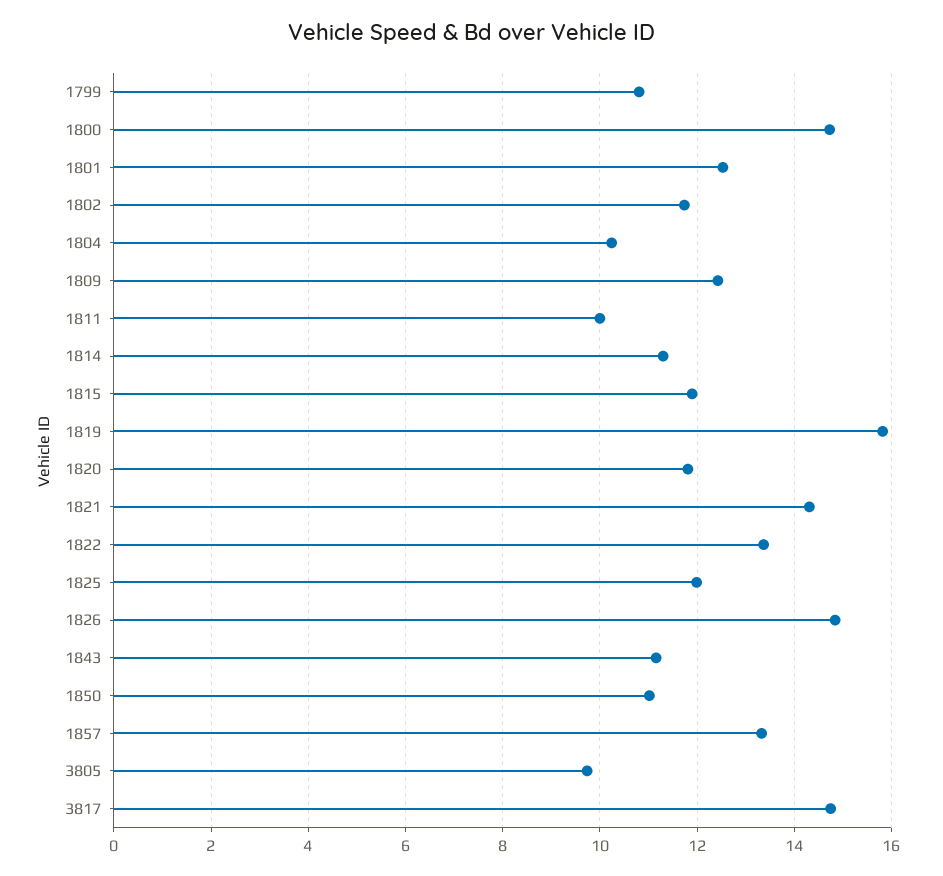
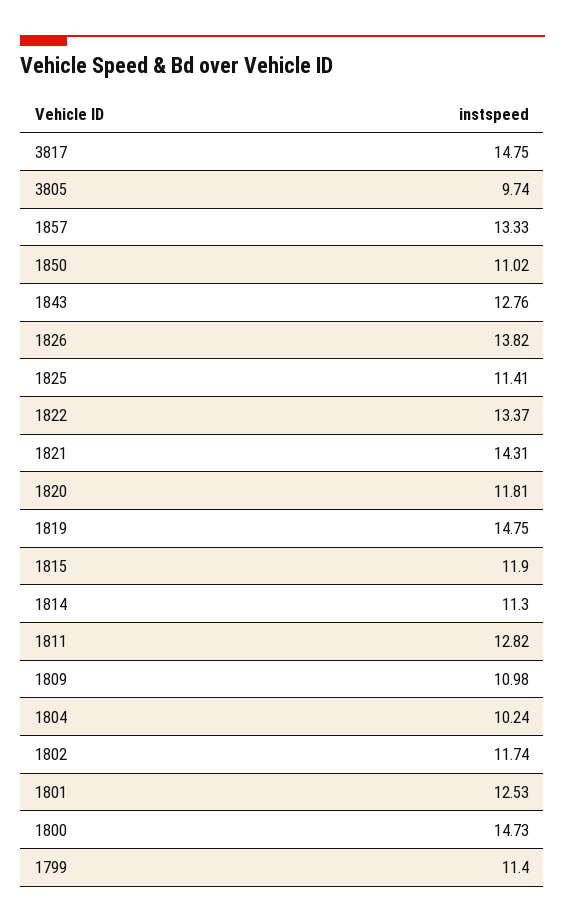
1799: 10.8 -> 11.4
1809: 12.4 -> 10.98
1811: 10 -> 12.82
1819: 15.8 -> 14.75
1825: 12 -> 11.41
1826: 14.8 -> 13.82
1843: 11.2 -> 12.76

